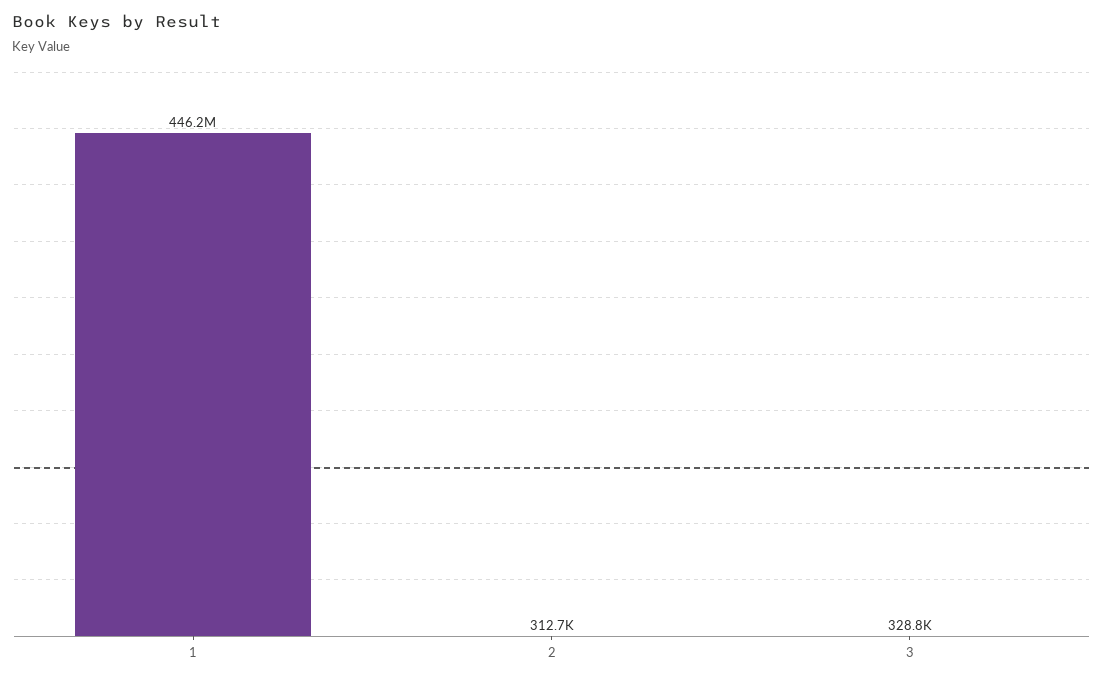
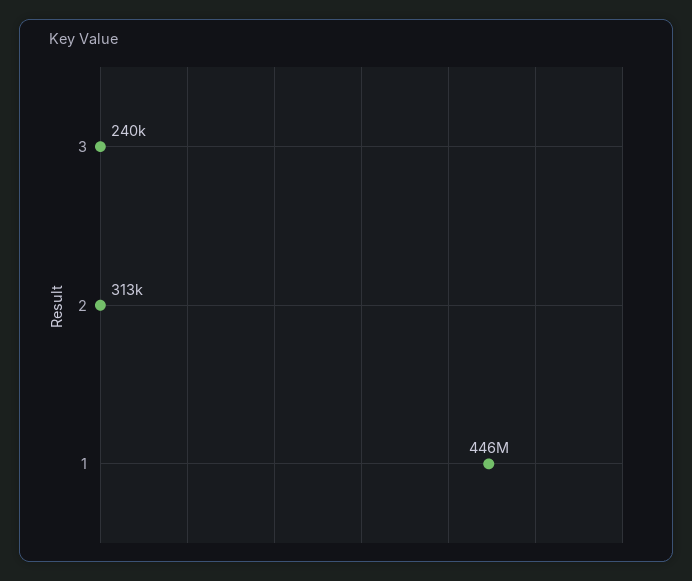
3: 328800 -> 240000

